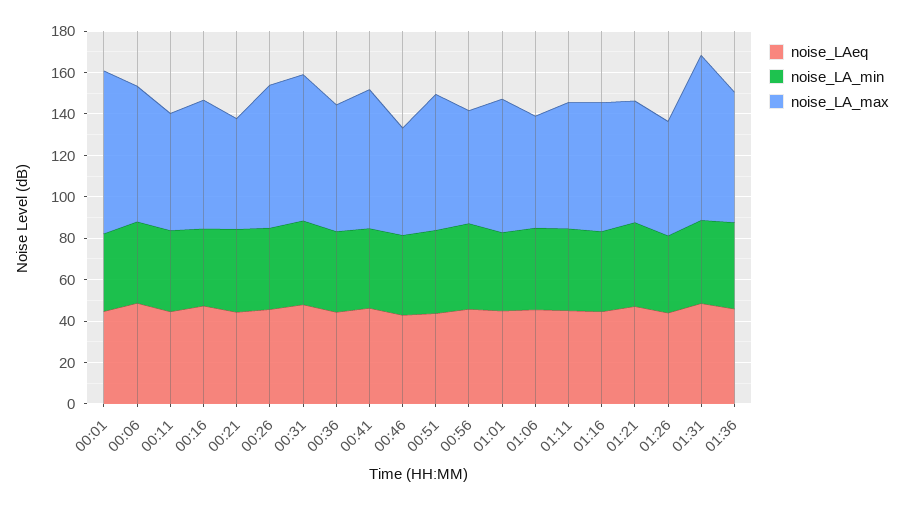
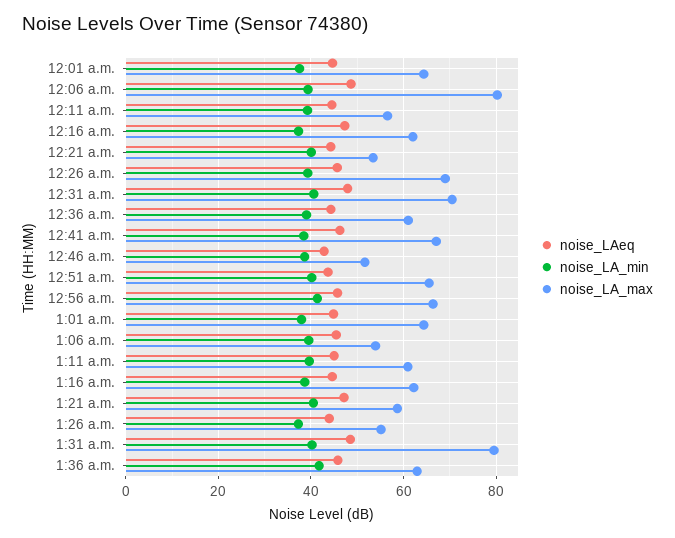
noise_LA_max, 00:01: 80 -> 64
noise_LA_max, 00:06: 65 -> 80
noise_LA_max, 00:56: 55 -> 66

